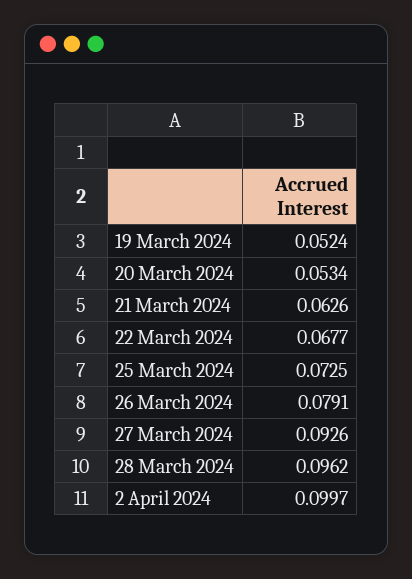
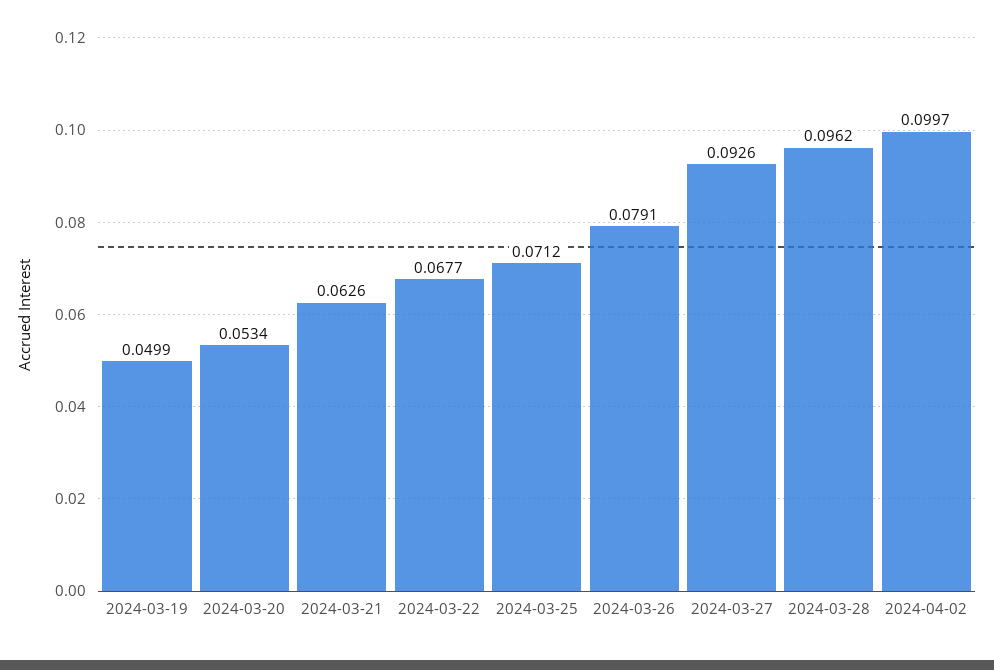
19 March 2024: 0.0524 -> 0.0499
25 March 2024: 0.0725 -> 0.0712

